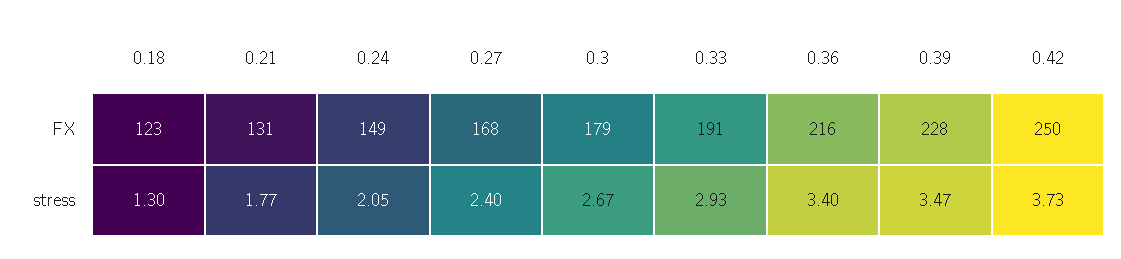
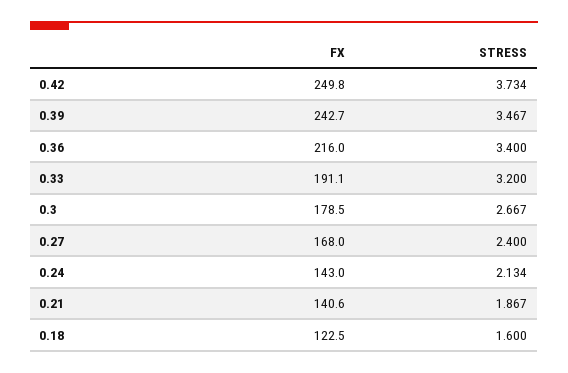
0.21, FX: 131 -> 140.6
0.24, FX: 149 -> 143
0.39, FX: 228 -> 242.7
0.18, stress: 1.3 -> 1.6
0.21, stress: 1.77 -> 1.867
0.24, stress: 2.05 -> 2.134
0.33, stress: 2.93 -> 3.2

